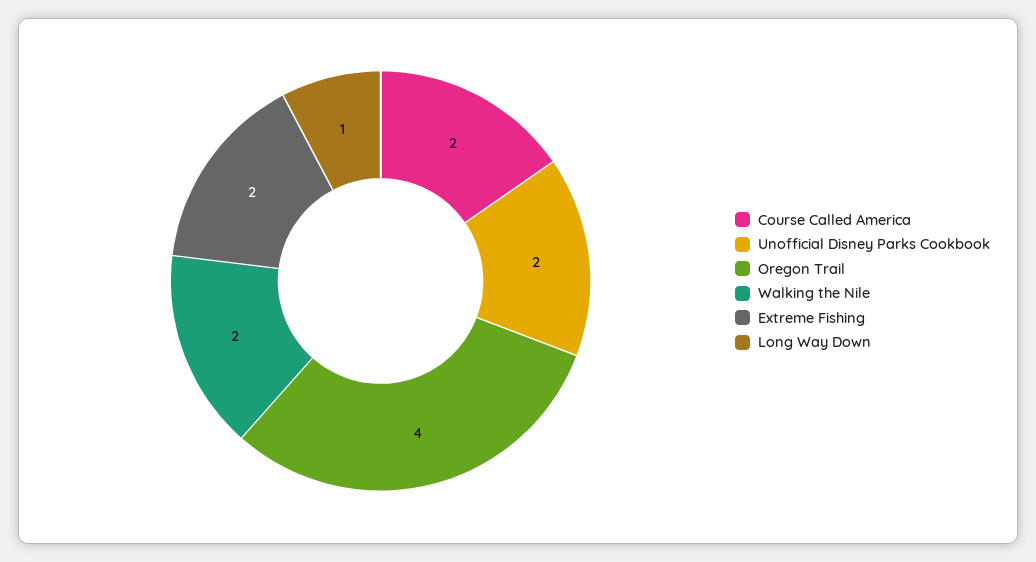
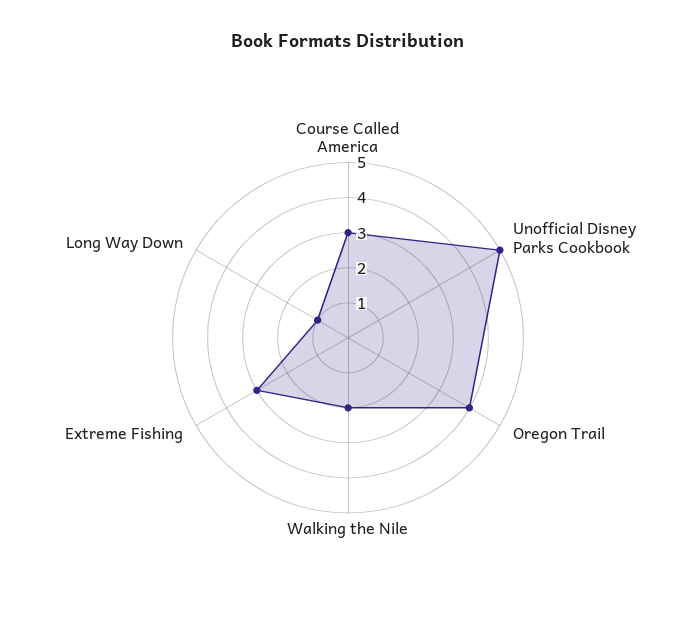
Course Called America: 2 -> 3
Unofficial Disney Parks Cookbook: 2 -> 5
Extreme Fishing: 2 -> 3

